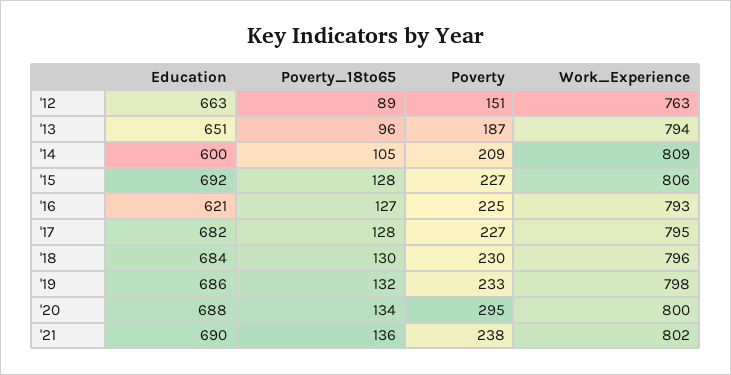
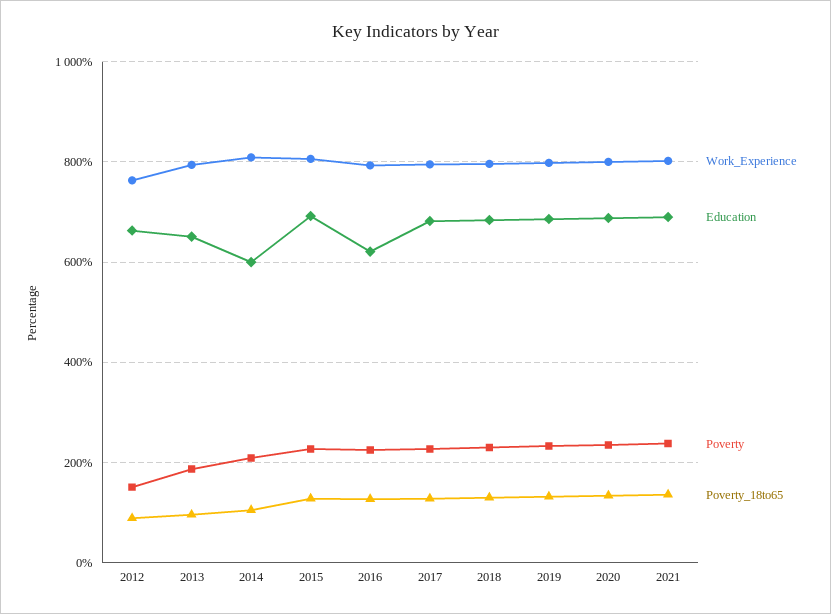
Poverty, '20: 295 -> 240

